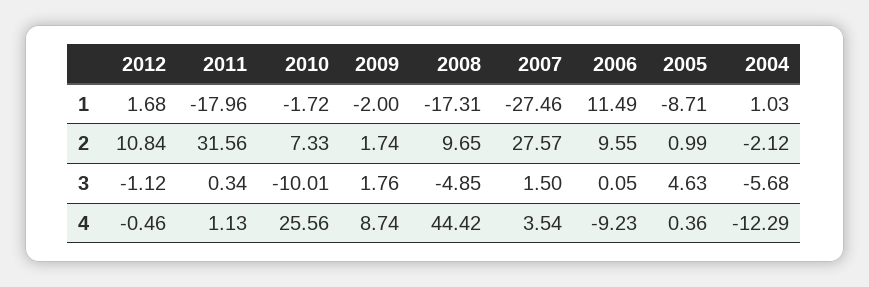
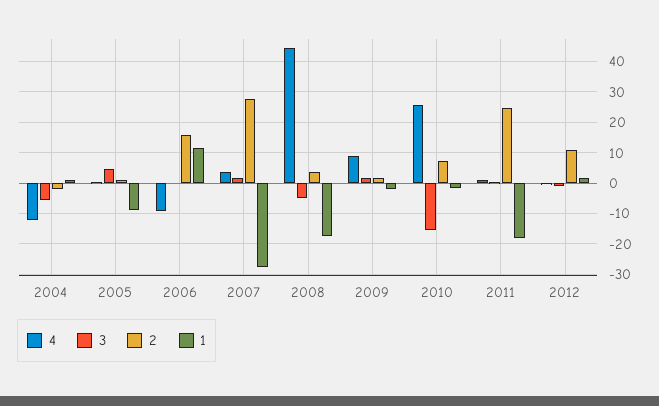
2, 2011: 31.56 -> 24
2, 2008: 9.65 -> 4
2, 2006: 9.55 -> 16
3, 2010: -10.01 -> -16

